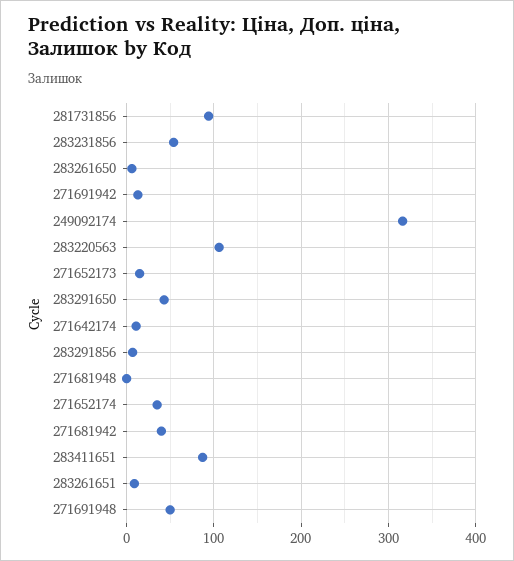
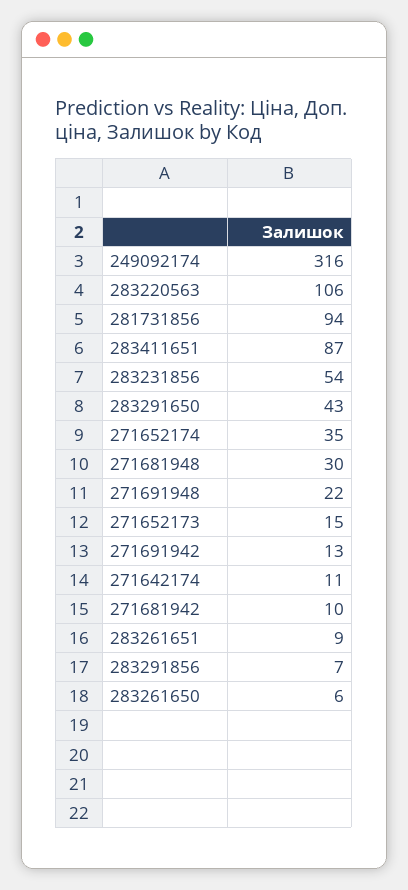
271681948: 0 -> 30
271681942: 40 -> 10
271691948: 50 -> 22

